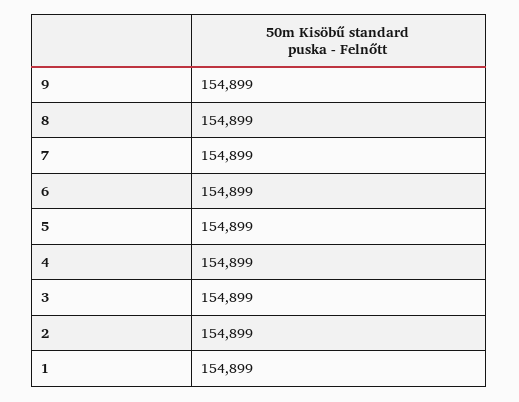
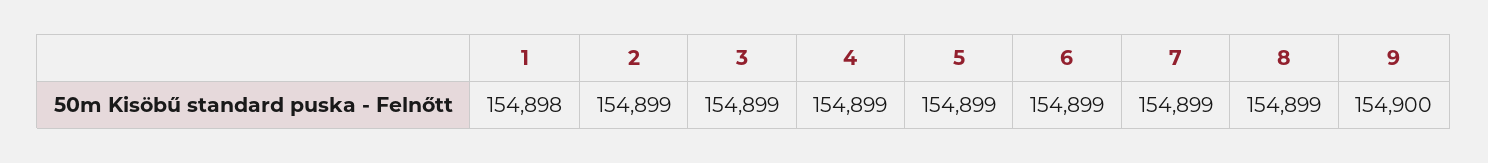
9: 154899 -> 154900
1: 154899 -> 154898

